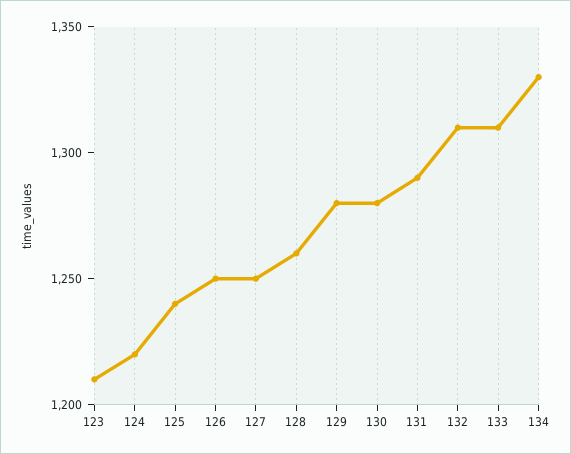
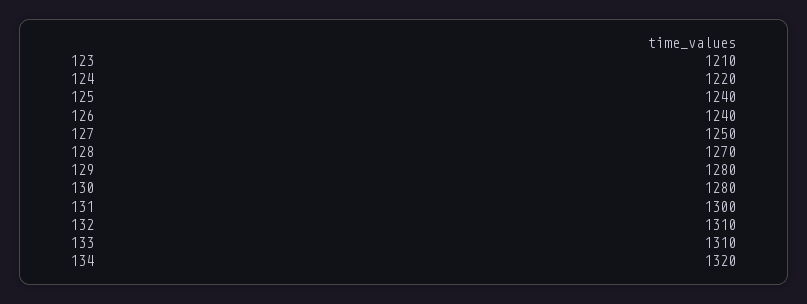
126: 1250 -> 1240
128: 1260 -> 1270
131: 1290 -> 1300
134: 1330 -> 1320

